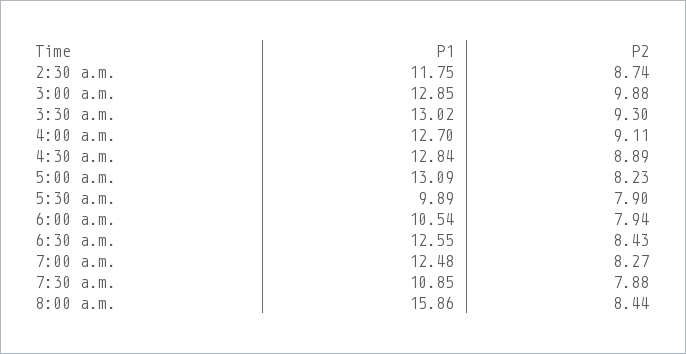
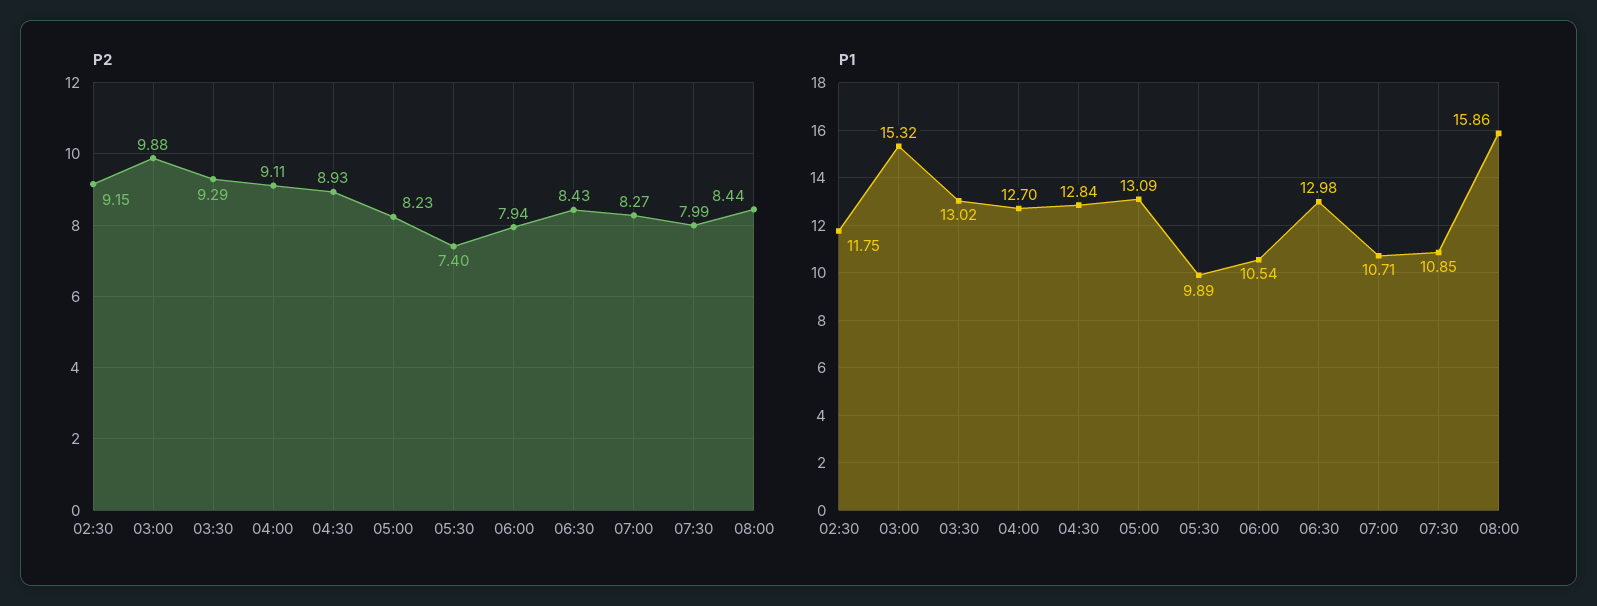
P2, 2:30 a.m.: 8.74 -> 9.15
P1, 3:00 a.m.: 12.85 -> 15.32
P2, 3:30 a.m.: 9.3 -> 9.29
P2, 4:30 a.m.: 8.89 -> 8.93
P2, 5:30 a.m.: 7.9 -> 7.4
P1, 6:30 a.m.: 12.55 -> 12.98
P1, 7:00 a.m.: 12.48 -> 10.71
P2, 7:30 a.m.: 7.88 -> 7.99

